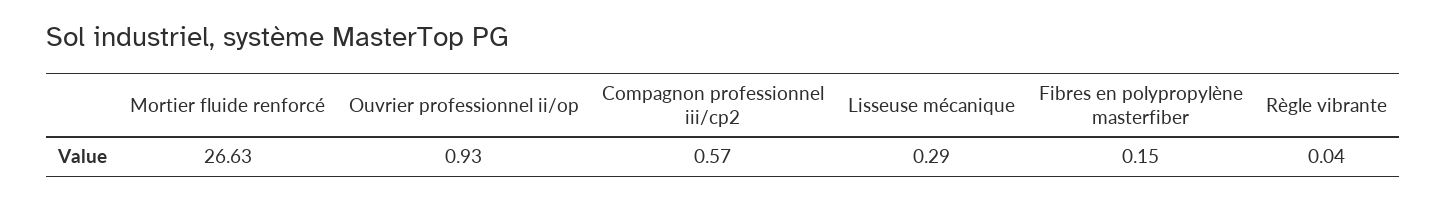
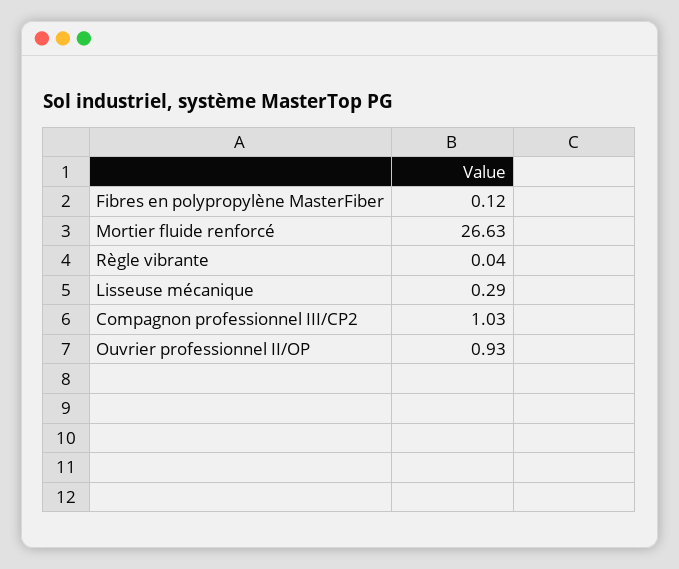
Compagnon professionnel iii/cp2: 0.57 -> 1.03
Fibres en polypropylène masterfiber: 0.15 -> 0.12

